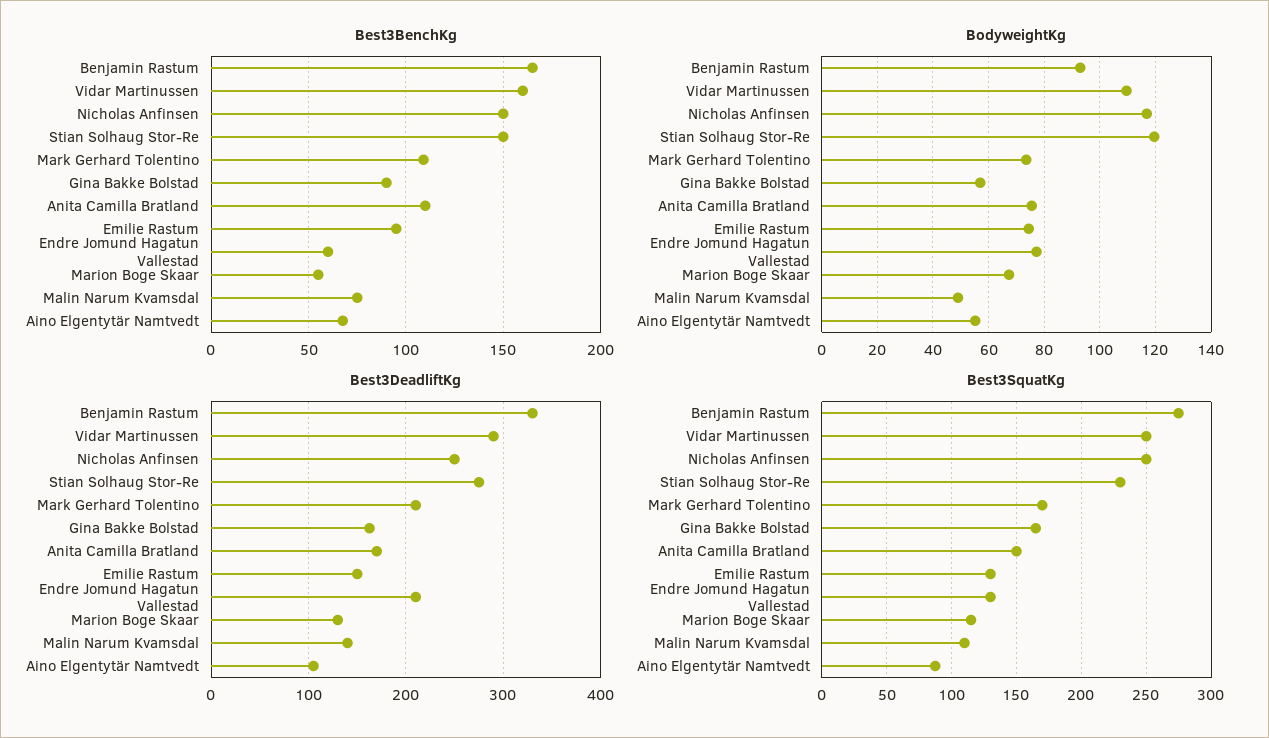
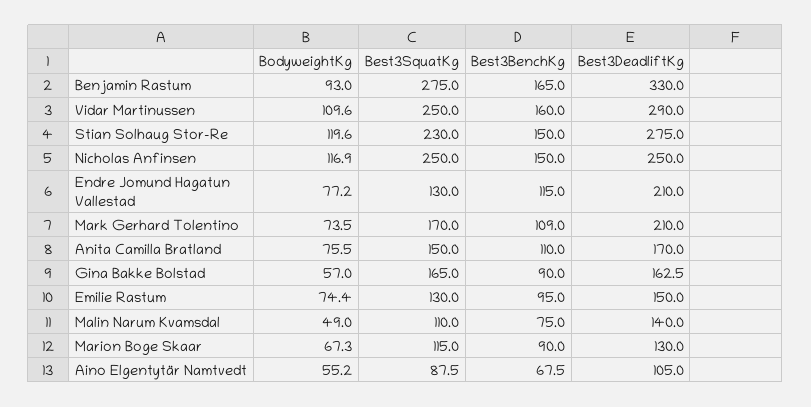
Best3BenchKg, Endre Jomund Hagatun Vallestad: 60 -> 115
Best3BenchKg, Marion Boge Skaar: 55 -> 90

